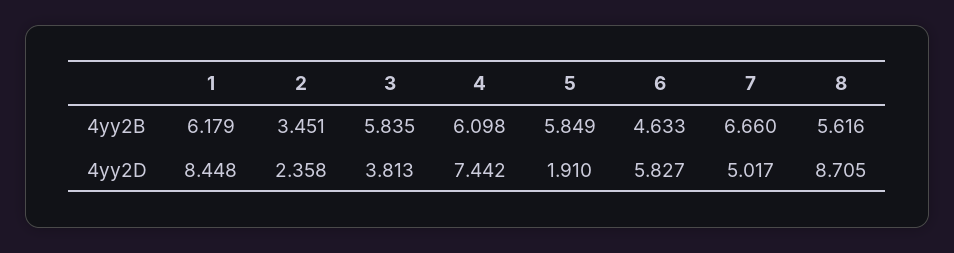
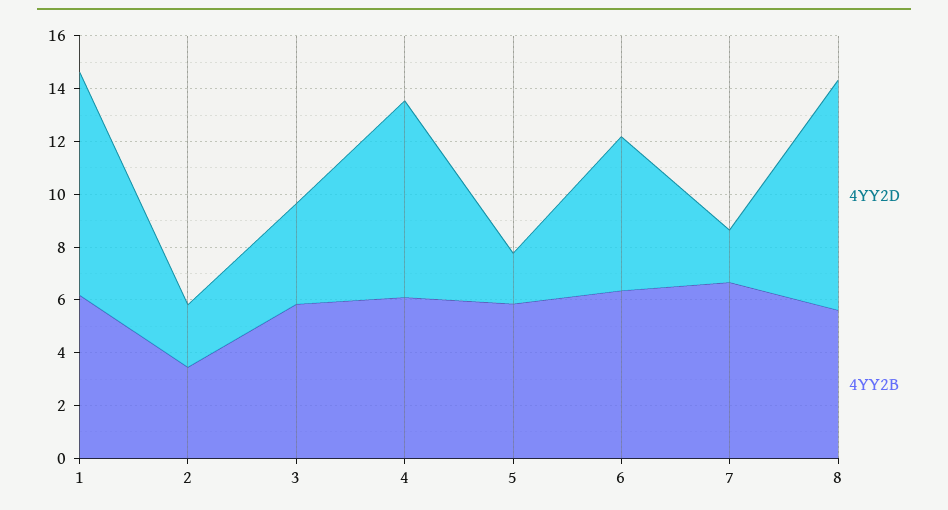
4yy2B, 6: 4.633 -> 6.5
4yy2D, 7: 5.017 -> 2

